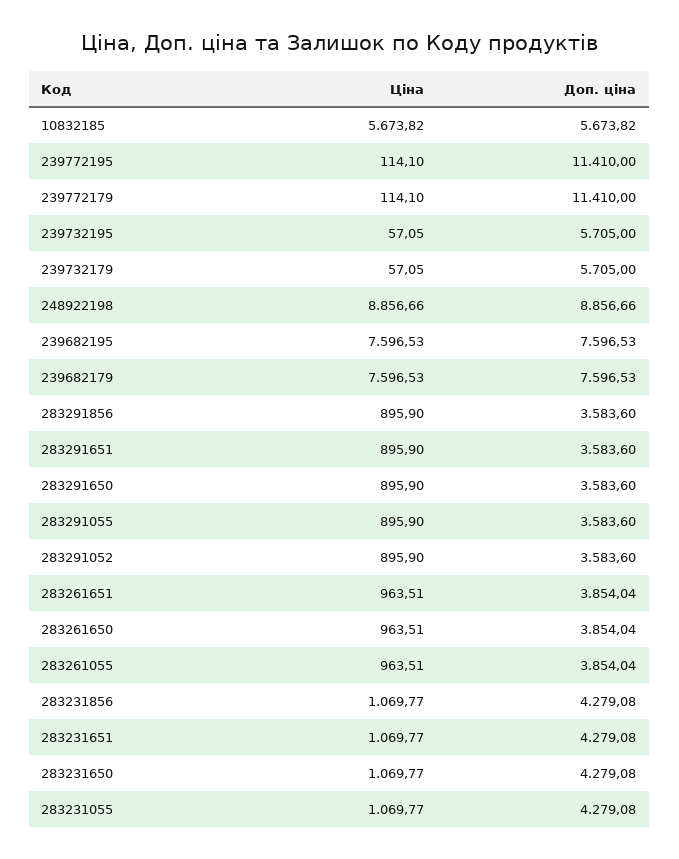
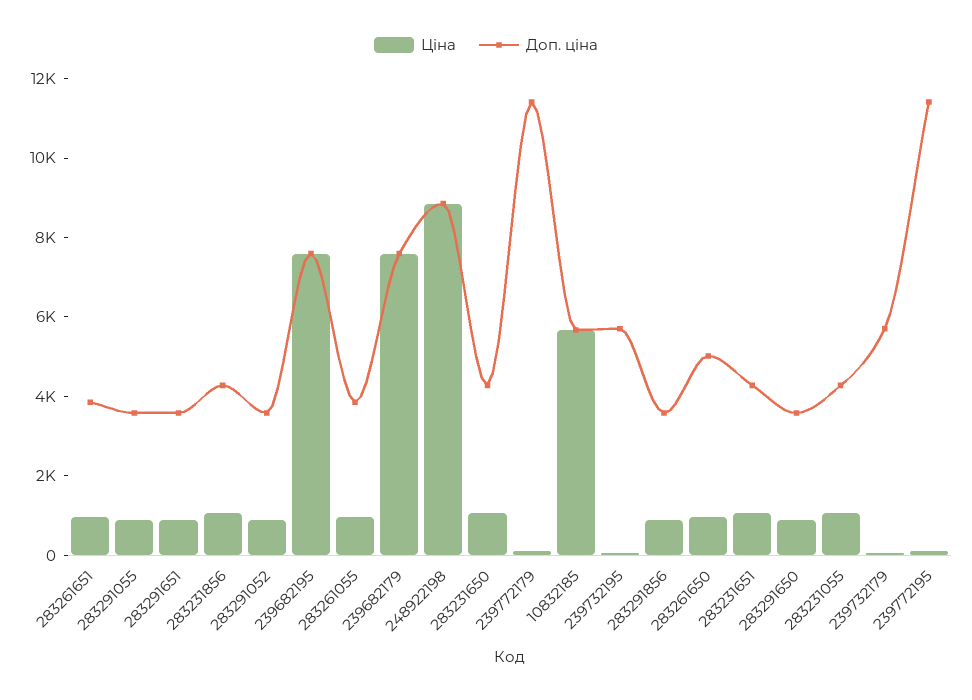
Доп. ціна, 283261650: 3854.04 -> 5000

